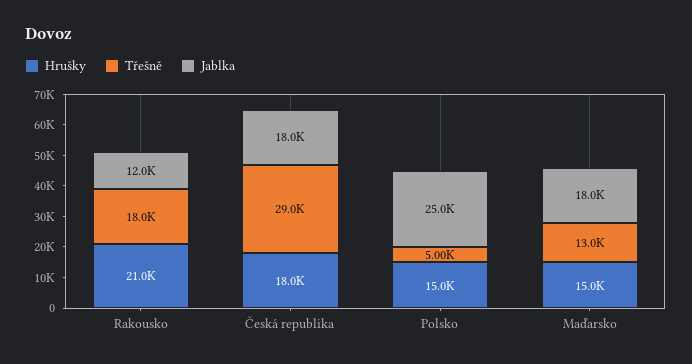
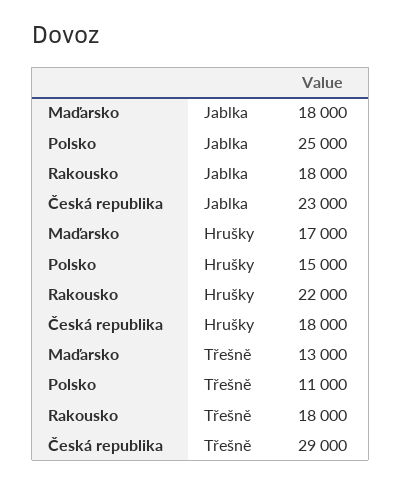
Hrušky, Rakousko: 21000 -> 22000
Jablka, Rakousko: 12000 -> 18000
Jablka, Česká republika: 18000 -> 23000
Třešně, Polsko: 5000 -> 11000
Hrušky, Maďarsko: 15000 -> 17000

